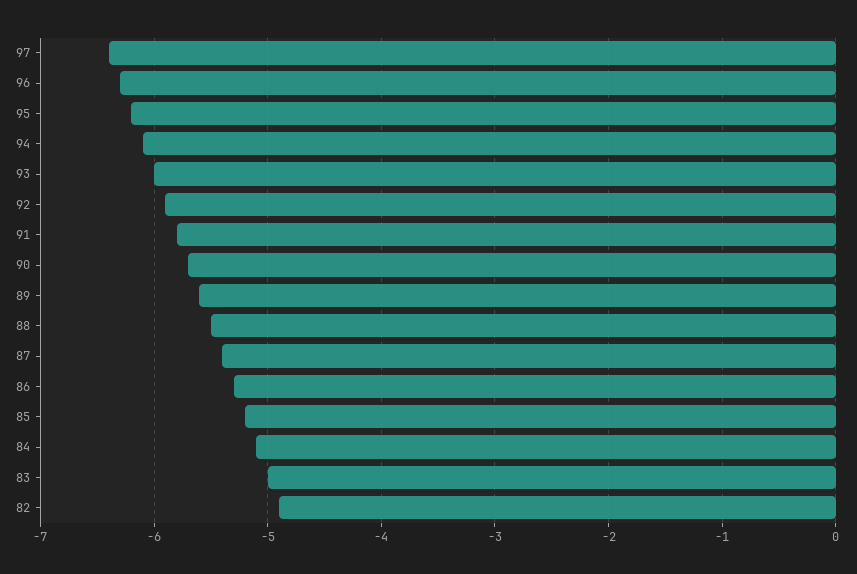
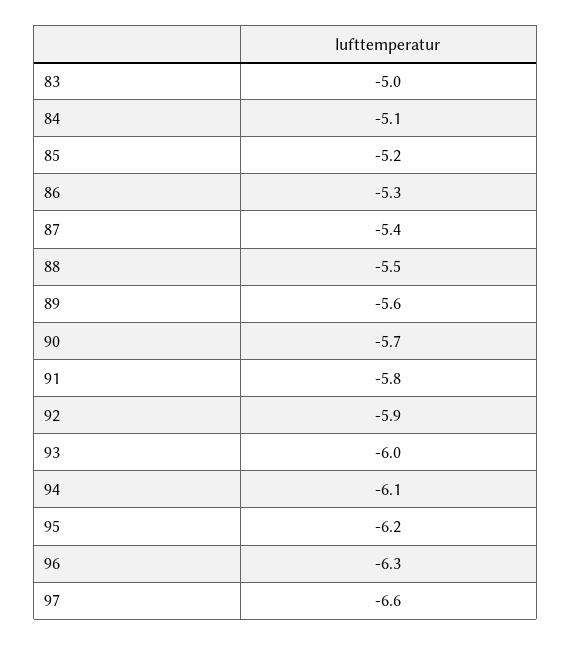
97: -6.4 -> -6.6
82: -4.9 -> none

